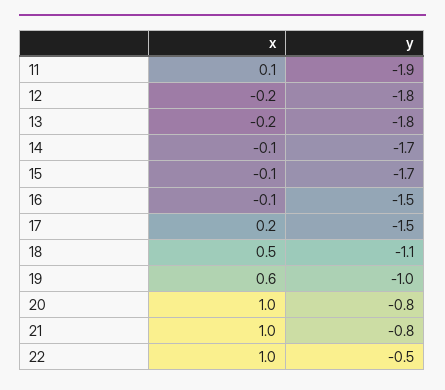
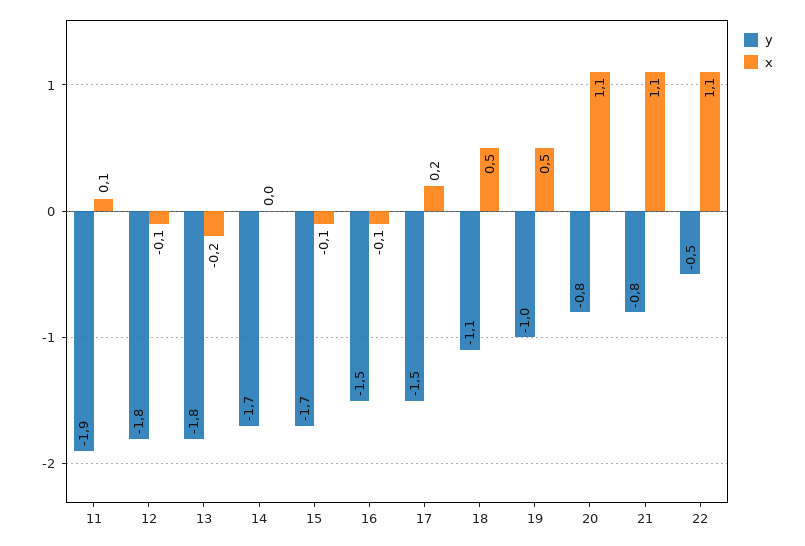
x, 12: -0.2 -> -0.1
x, 14: -0.1 -> 0
x, 19: 0.6 -> 0.5
x, 20: 1 -> 1.1
x, 21: 1 -> 1.1
x, 22: 1 -> 1.1

